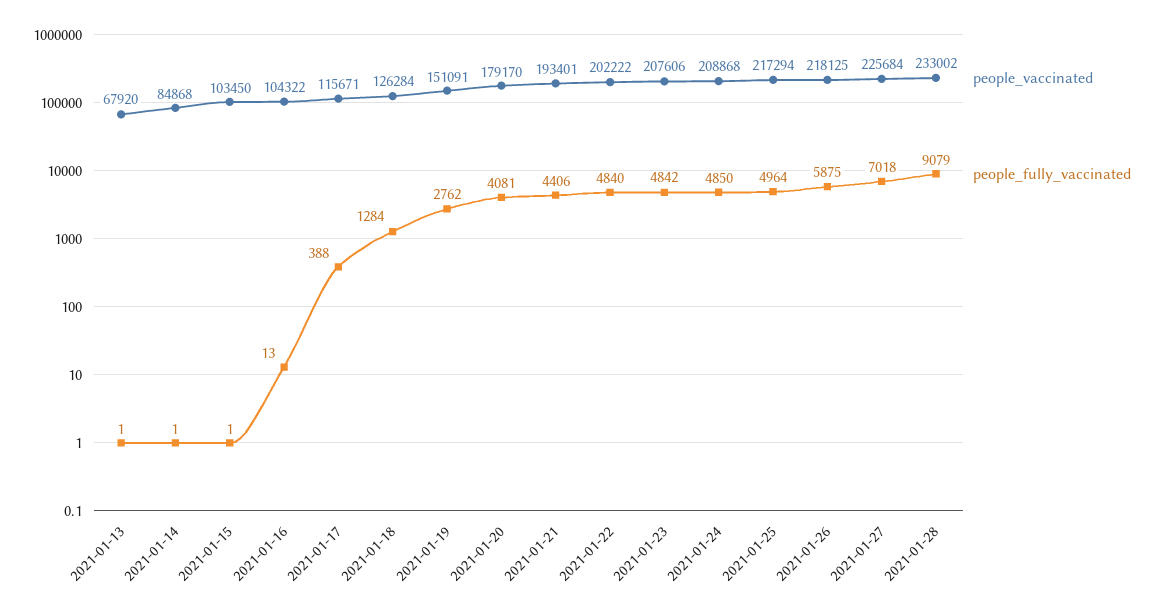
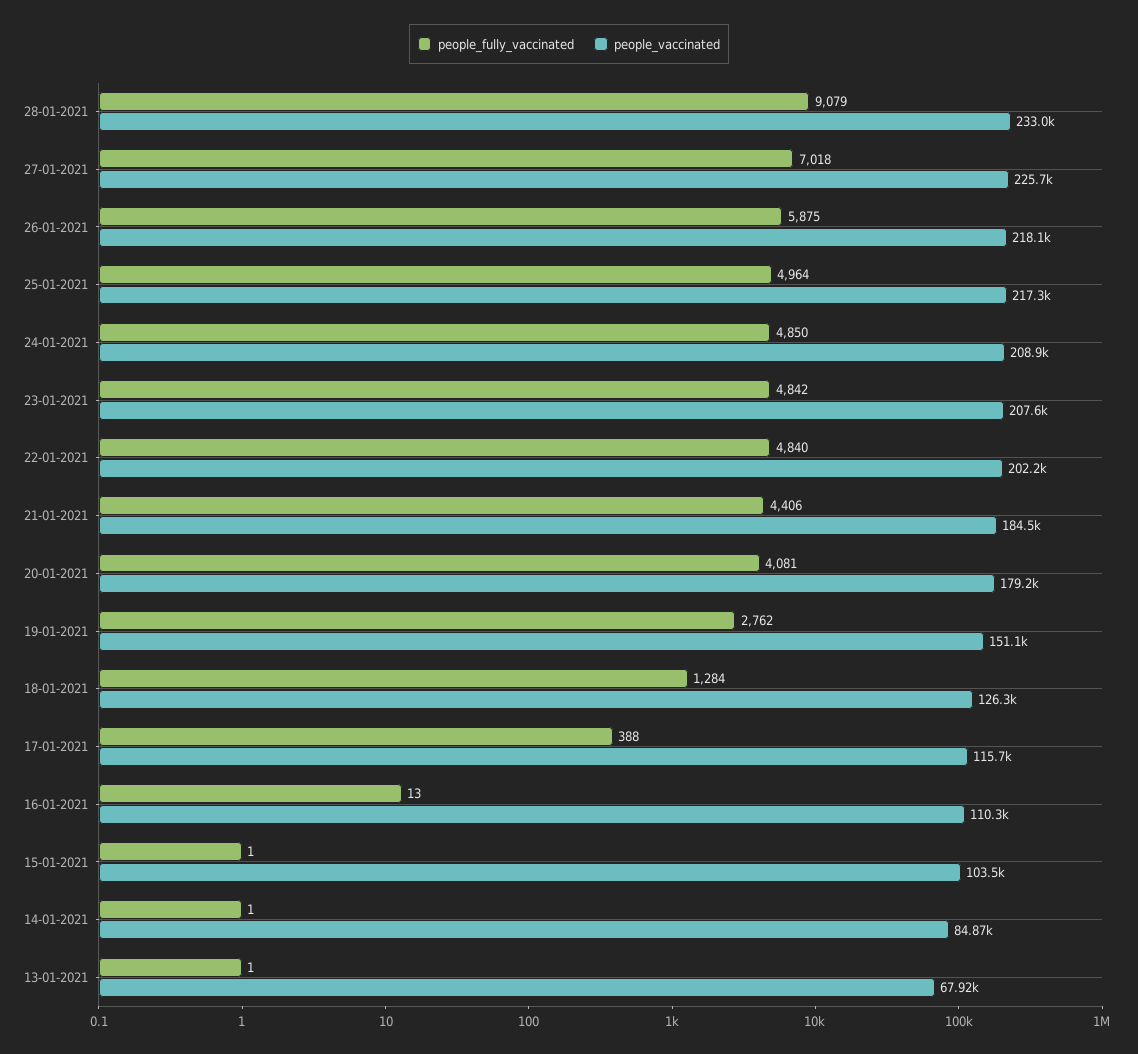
people_vaccinated, 2021-01-16: 104322 -> 110300
people_vaccinated, 2021-01-21: 193401 -> 184500

